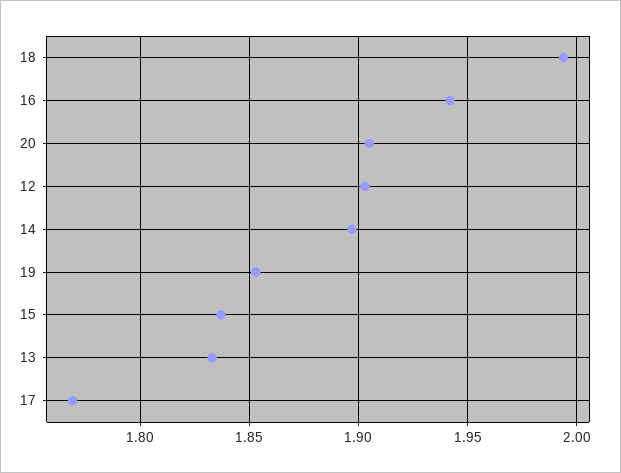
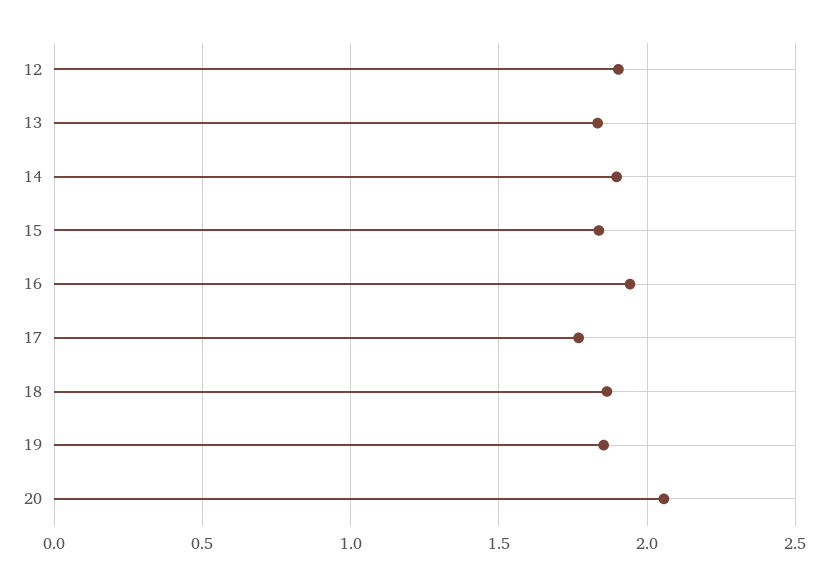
18: 1.995 -> 1.85
20: 1.905 -> 2.05

